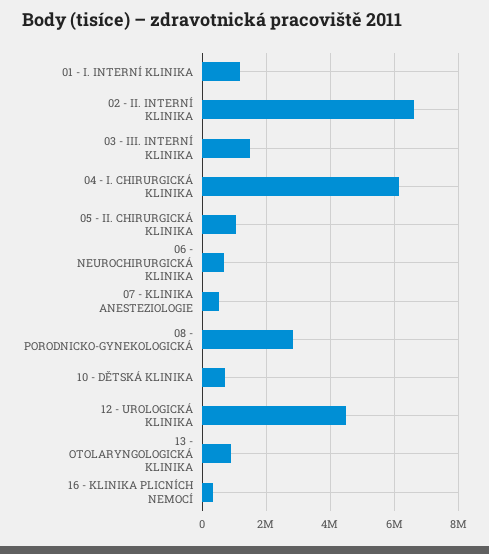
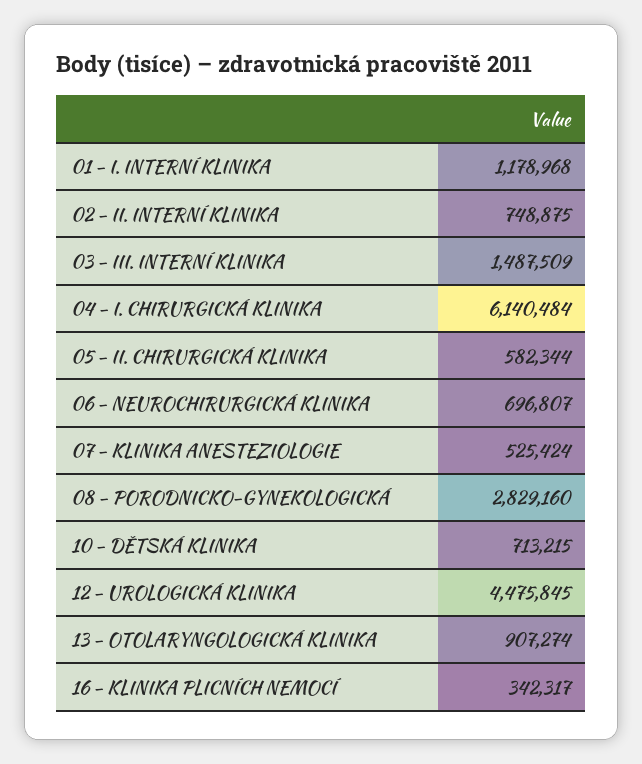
02 - II. INTERNÍ KLINIKA: 6600000 -> 748875
05 - II. CHIRURGICKÁ KLINIKA: 1000000 -> 582344

